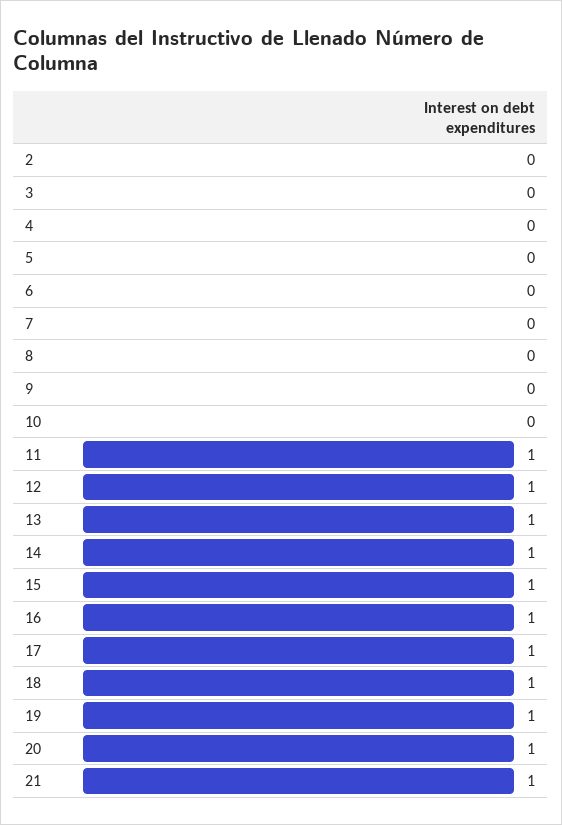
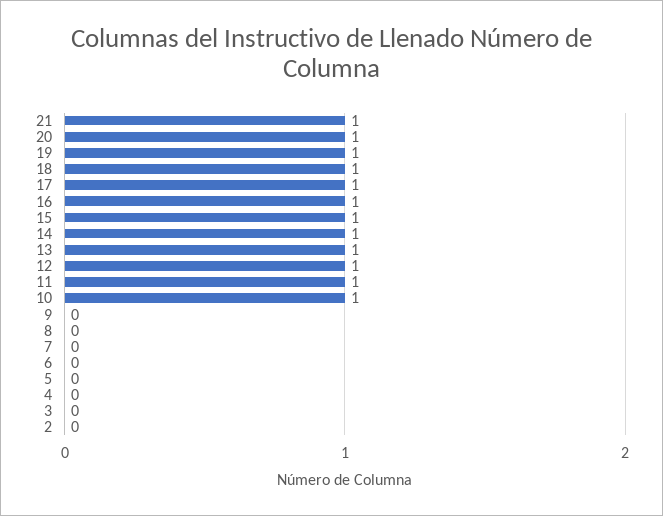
10: 0 -> 1

